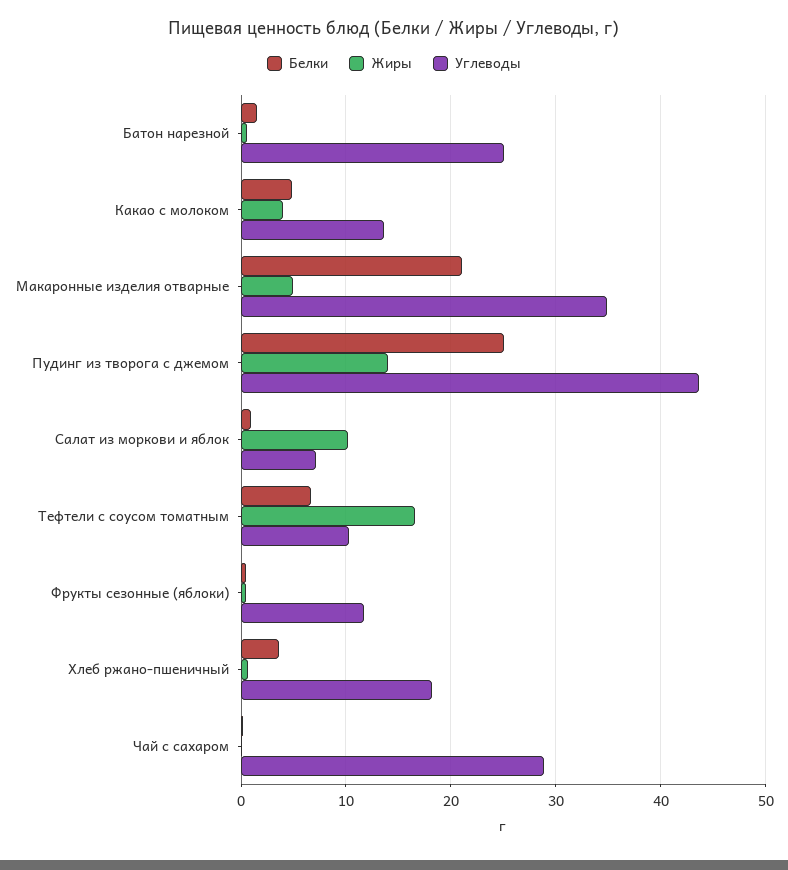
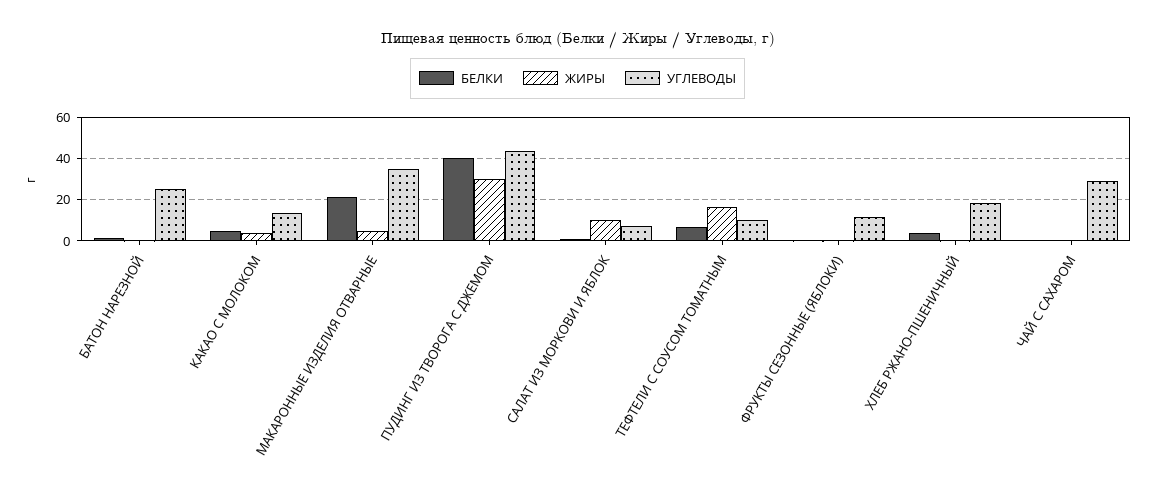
Белки, Пудинг из творога с джемом: 25 -> 40
Жиры, Пудинг из творога с джемом: 14 -> 30

